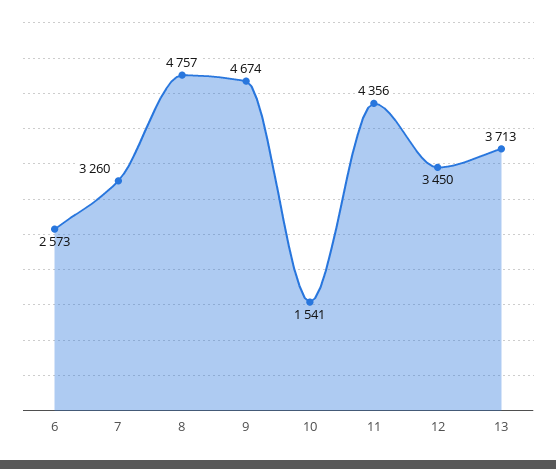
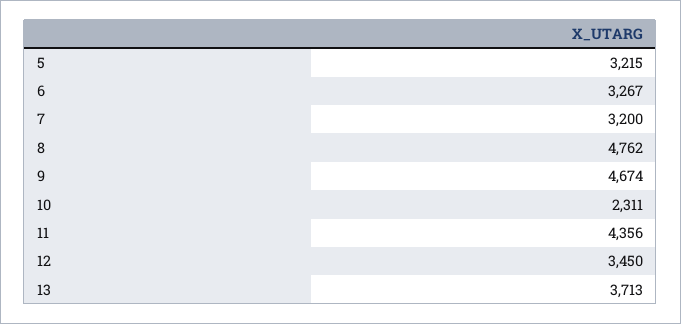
6: 2573 -> 3267
7: 3260 -> 3200
8: 4757 -> 4762
10: 1541 -> 2311
5: none -> 3215

